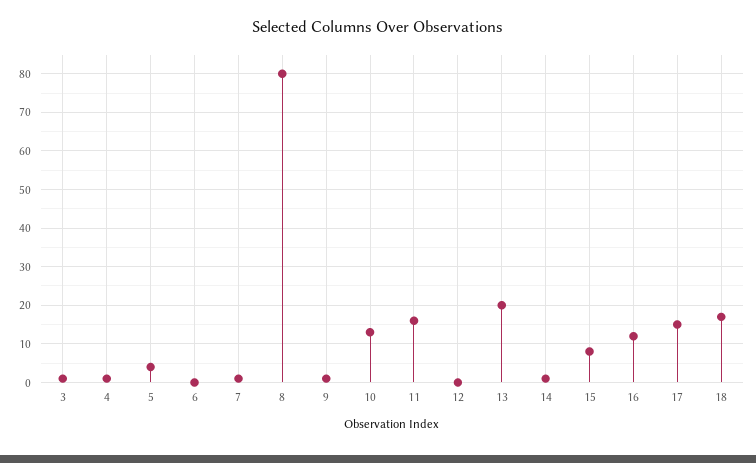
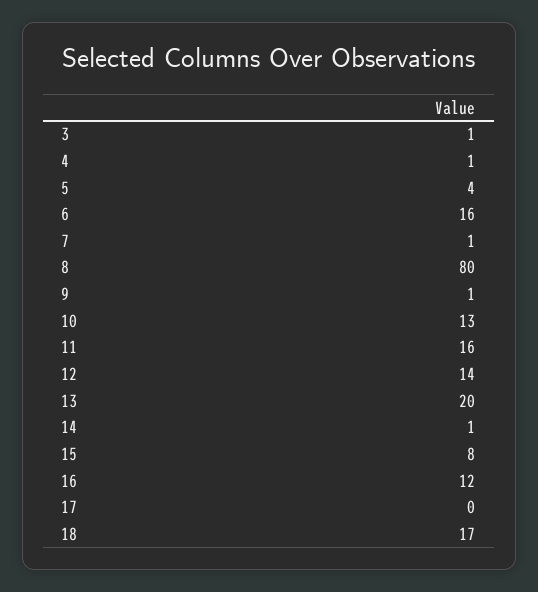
6: 0 -> 16
12: 0 -> 14
17: 15 -> 0

